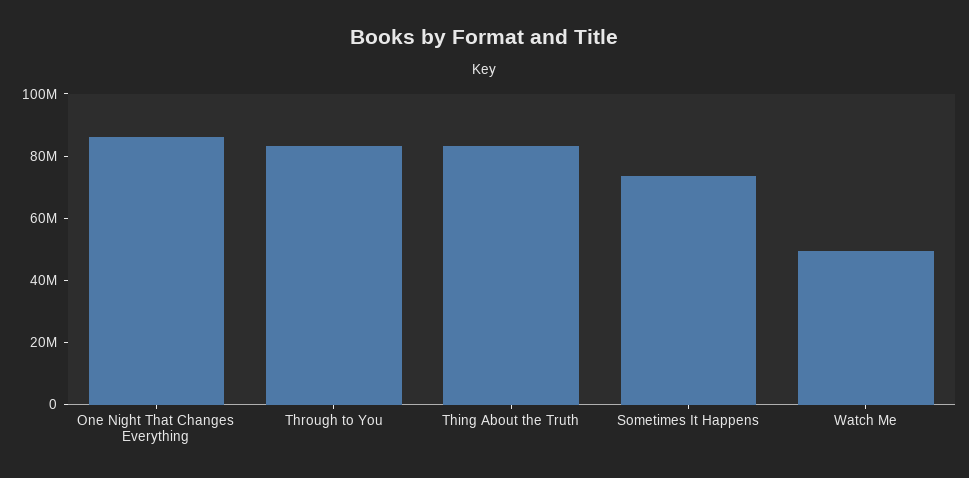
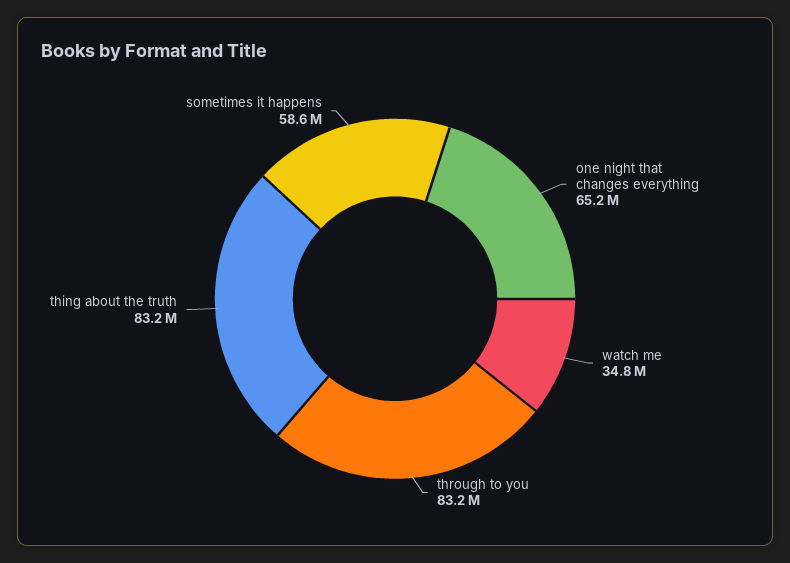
One Night That Changes Everything: 85000000 -> 65200000
Sometimes It Happens: 75000000 -> 58600000
Watch Me: 50000000 -> 34800000

